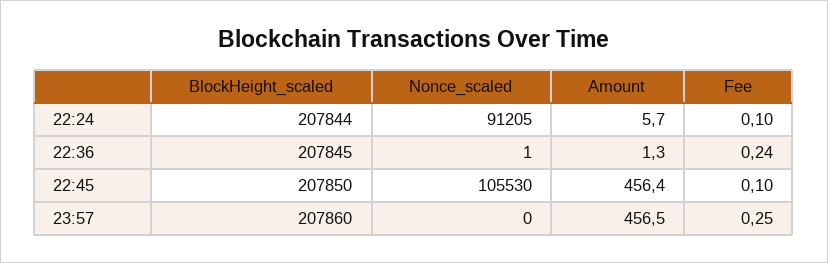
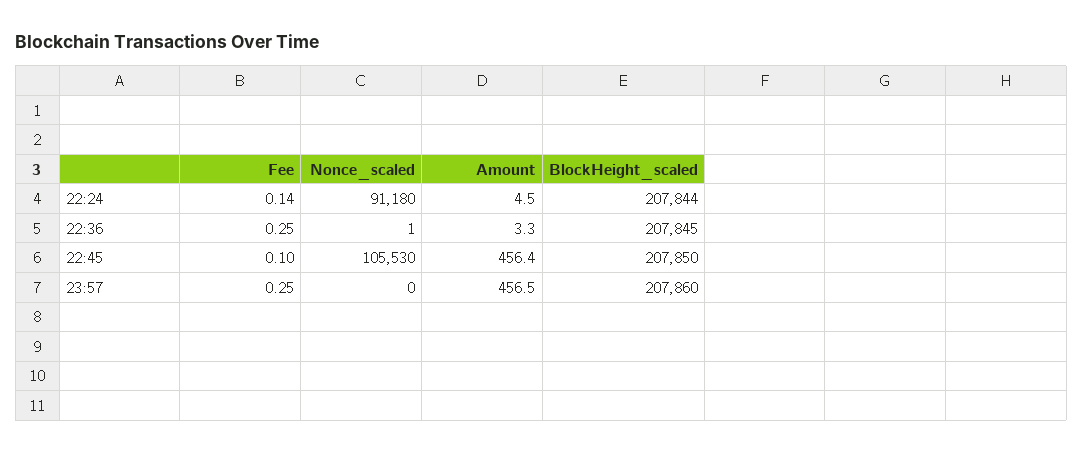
Nonce_scaled, 22:24: 91205 -> 91180
Amount, 22:24: 5.7 -> 4.5
Fee, 22:24: 0.1 -> 0.14
Amount, 22:36: 1.3 -> 3.3
Fee, 22:36: 0.24 -> 0.25

